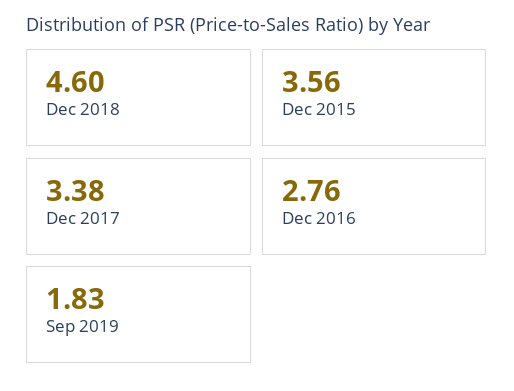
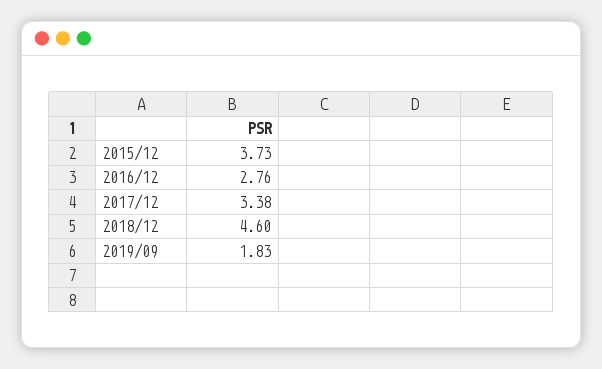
Dec 2015: 3.56 -> 3.73

